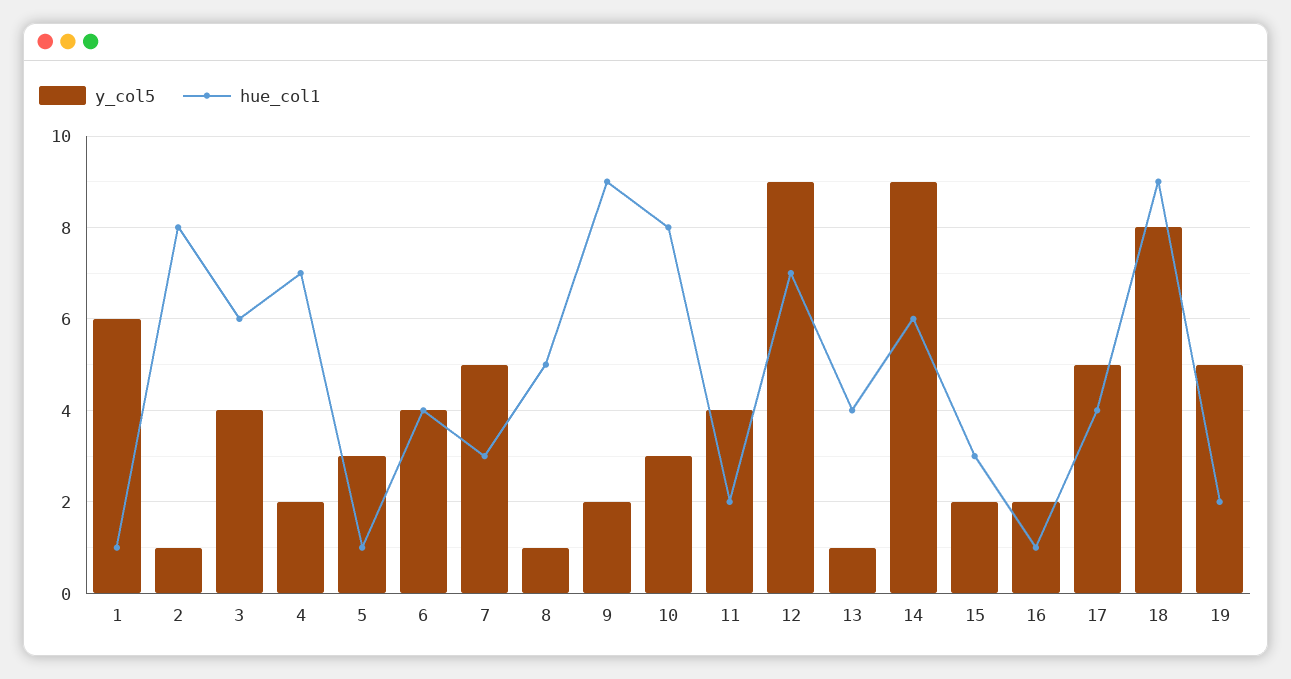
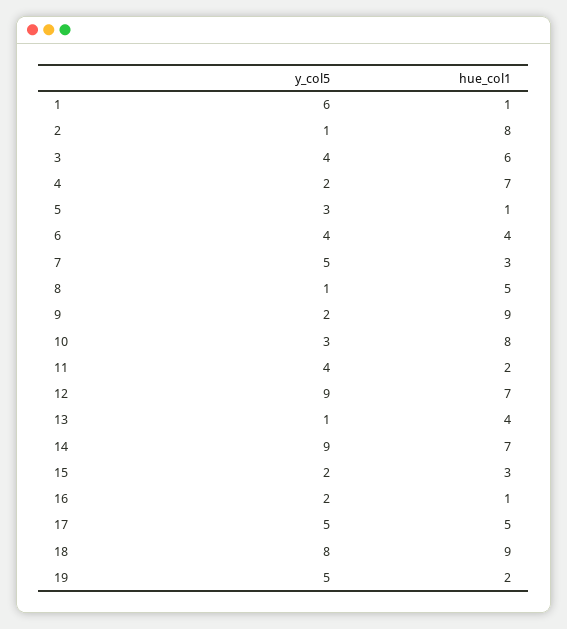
hue_col1, 14: 6 -> 7
hue_col1, 17: 4 -> 5

